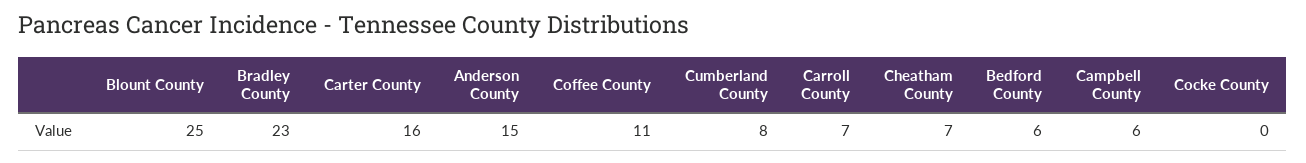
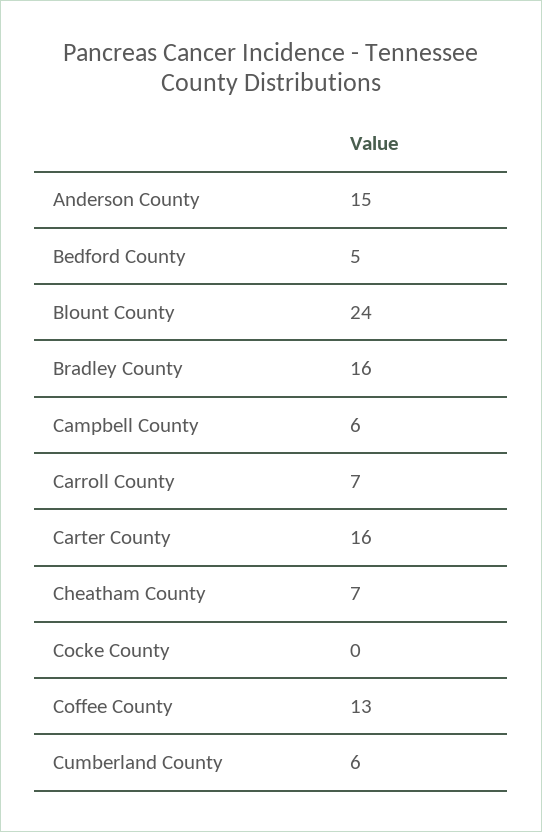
Blount County: 25 -> 24
Bradley County: 23 -> 16
Coffee County: 11 -> 13
Cumberland County: 8 -> 6
Bedford County: 6 -> 5

